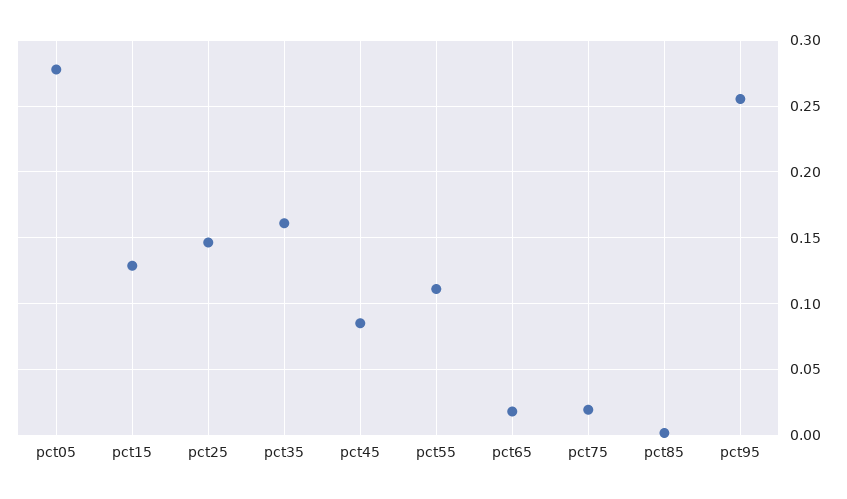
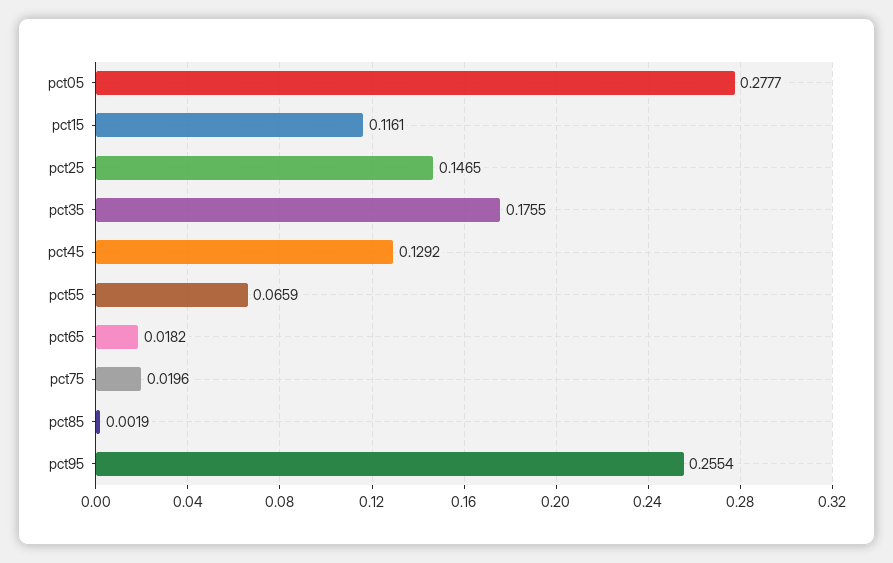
pct15: 0.13 -> 0.1161
pct35: 0.16 -> 0.1755
pct45: 0.085 -> 0.1292
pct55: 0.11 -> 0.0659

